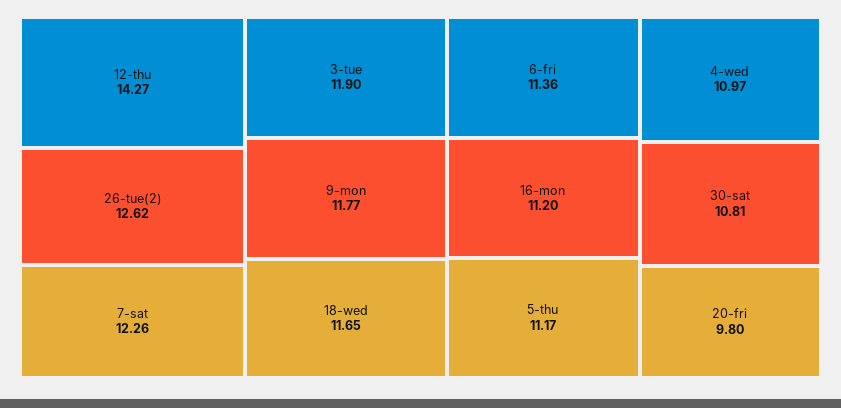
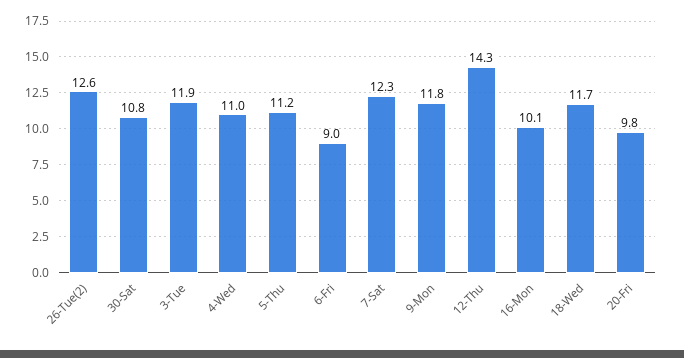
6-fri: 11.36 -> 9
16-mon: 11.2 -> 10.1

